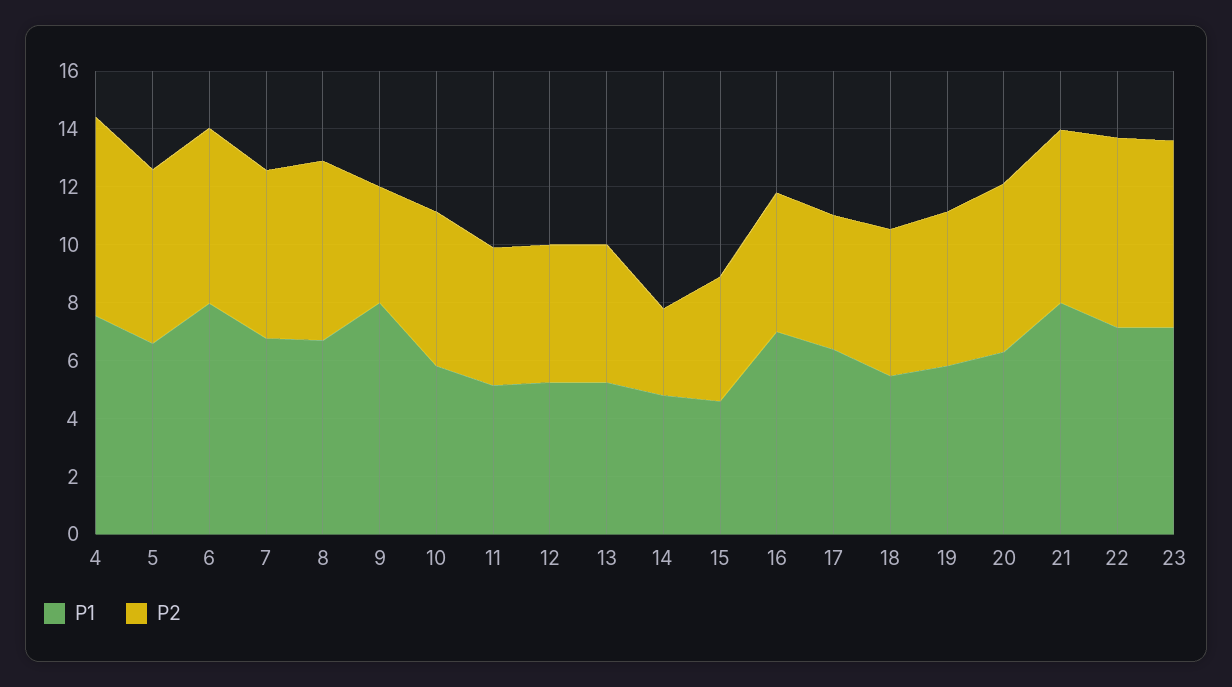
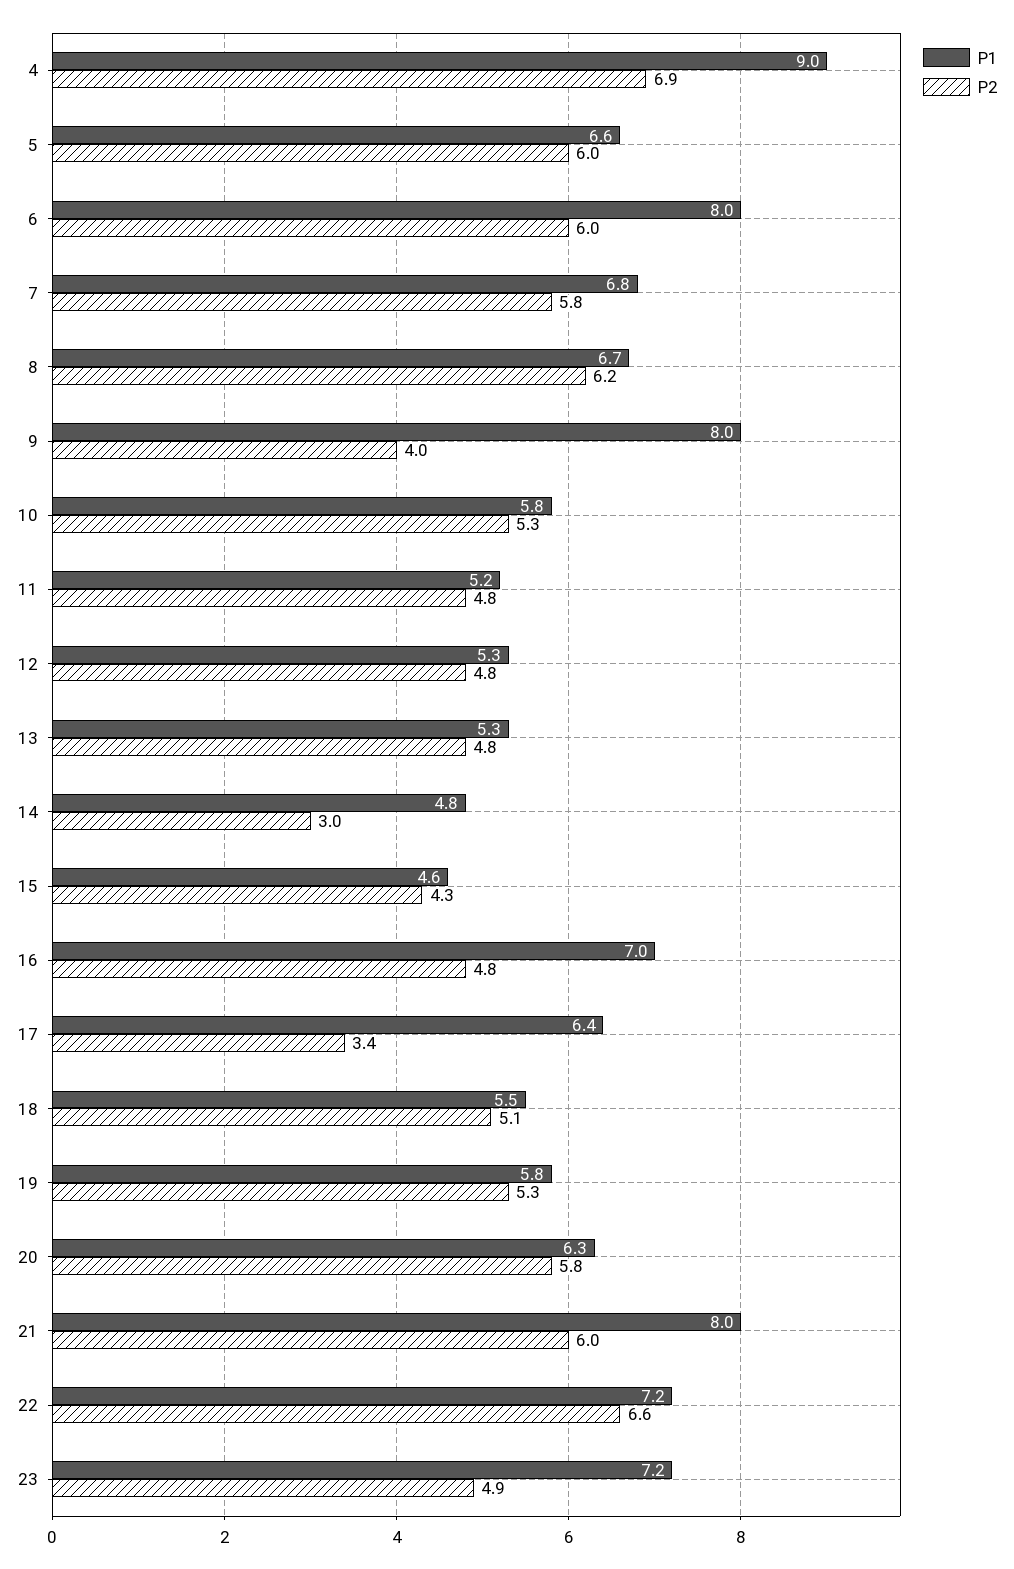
P1, 4: 7.5 -> 9
P2, 17: 4.5 -> 3.4
P2, 23: 6.5 -> 4.9

